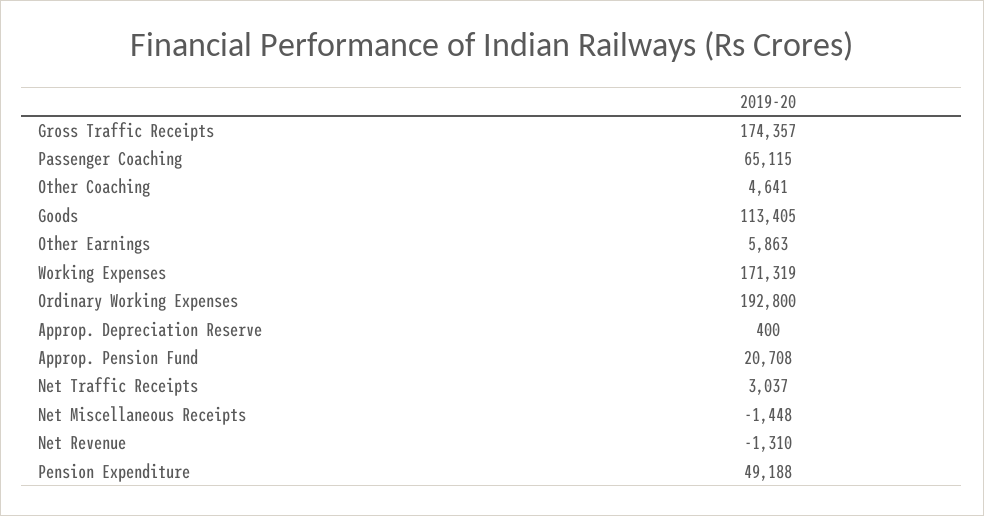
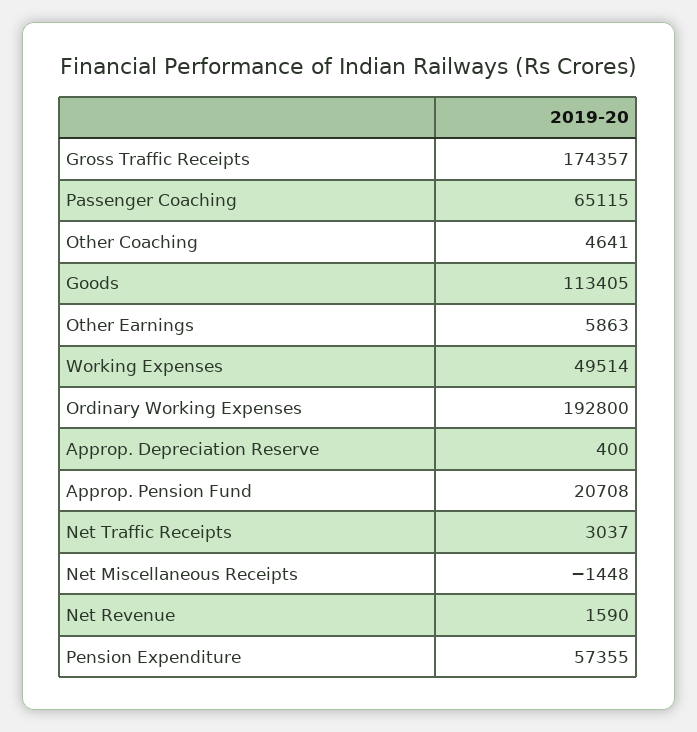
Working Expenses: 171319 -> 49514
Net Revenue: -1310 -> 1590
Pension Expenditure: 49188 -> 57355

